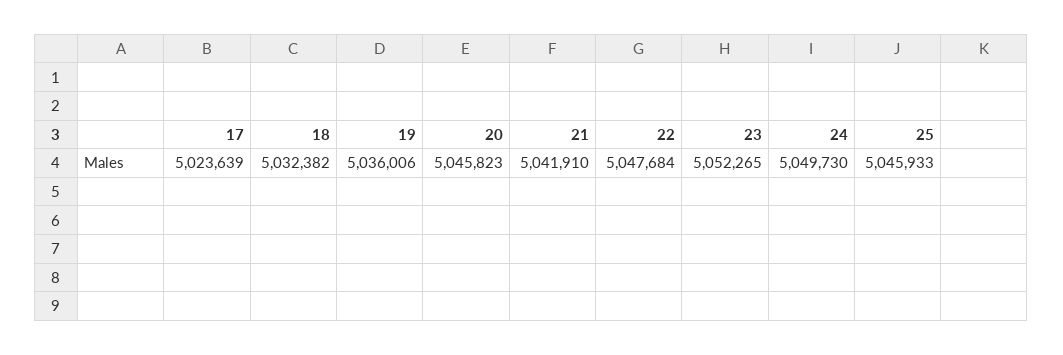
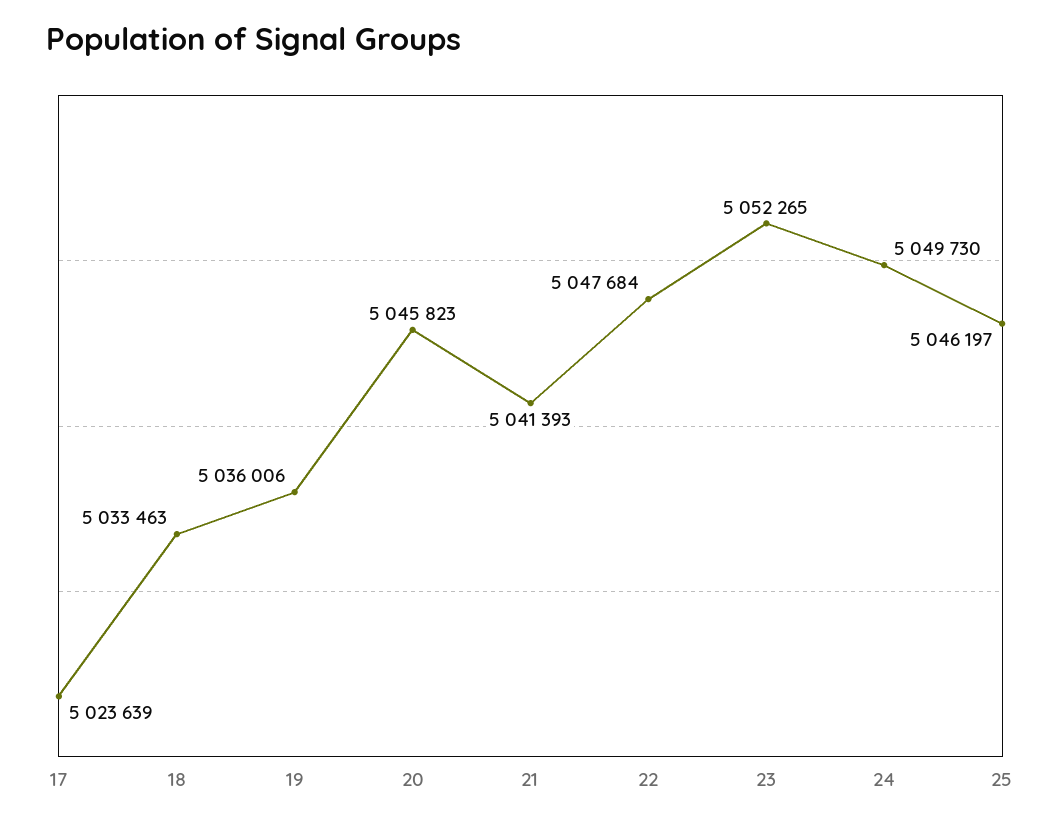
18: 5032382 -> 5033463
21: 5041910 -> 5041393
25: 5045933 -> 5046197

